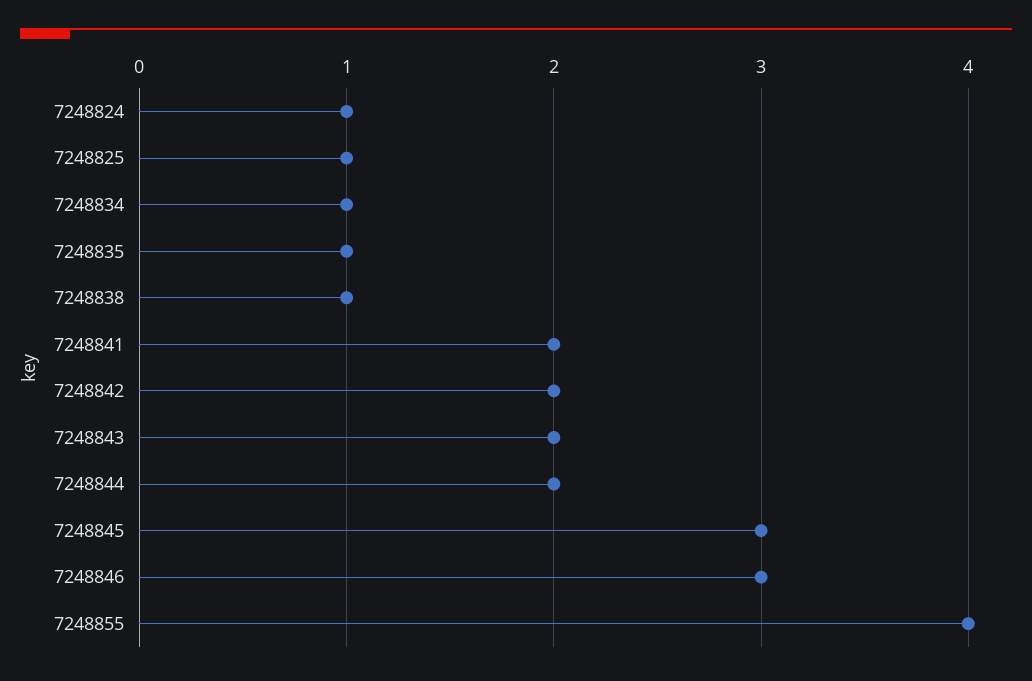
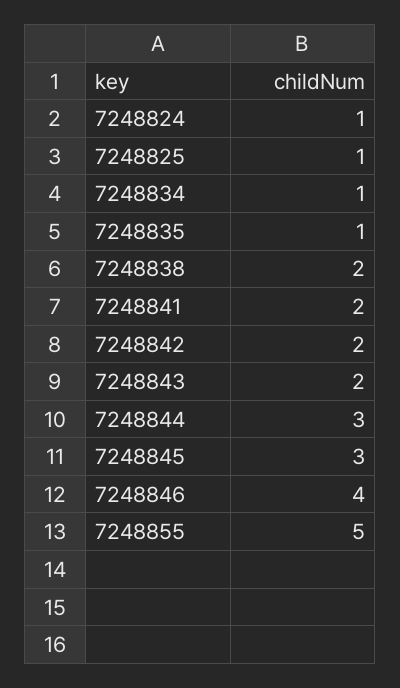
7248838: 1 -> 2
7248844: 2 -> 3
7248846: 3 -> 4
7248855: 4 -> 5

